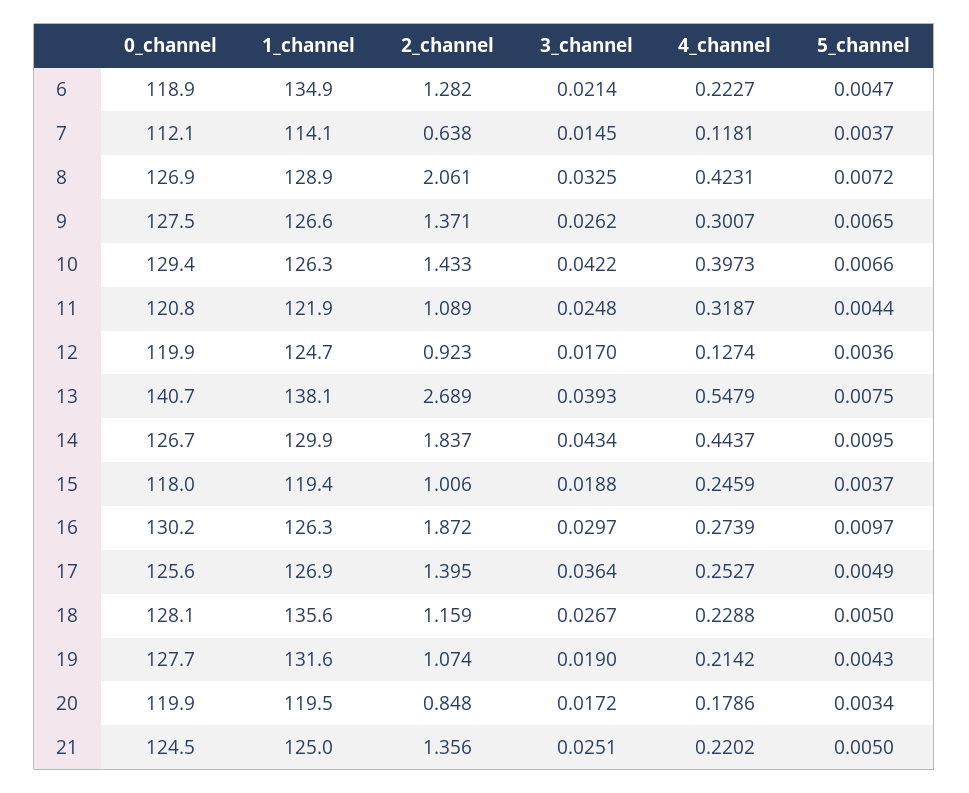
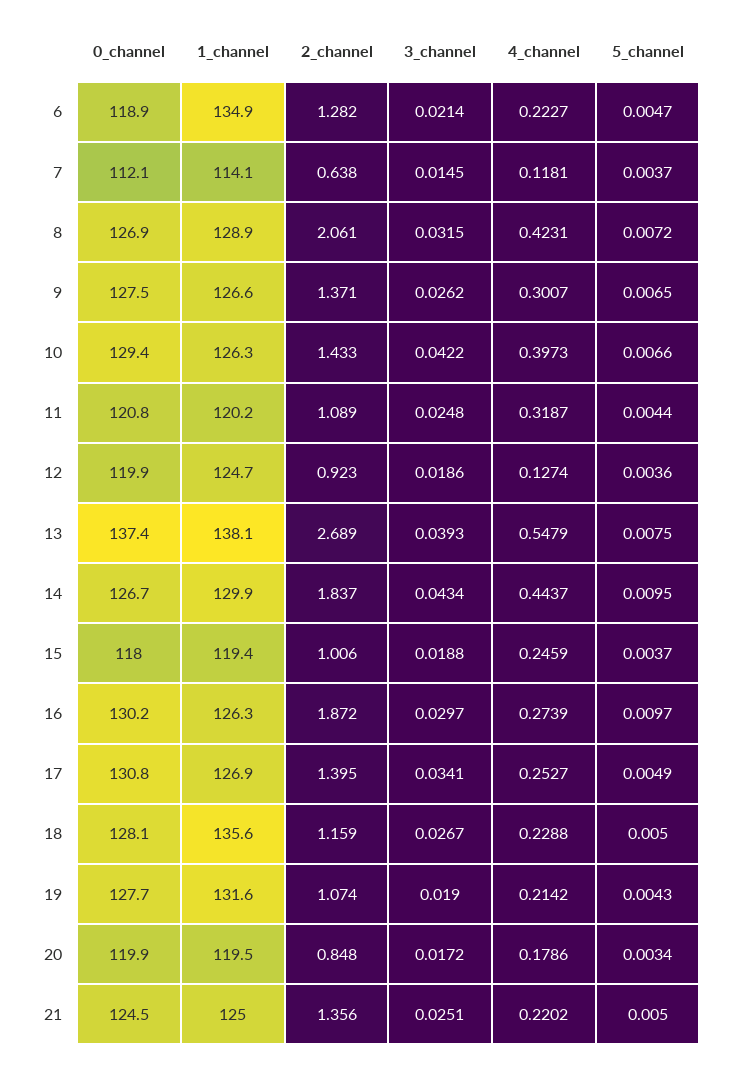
3_channel, 8: 0.0325 -> 0.0315
1_channel, 11: 121.9 -> 120.2
3_channel, 12: 0.017 -> 0.0186
0_channel, 13: 140.7 -> 137.4
0_channel, 17: 125.6 -> 130.8
3_channel, 17: 0.0364 -> 0.0341

